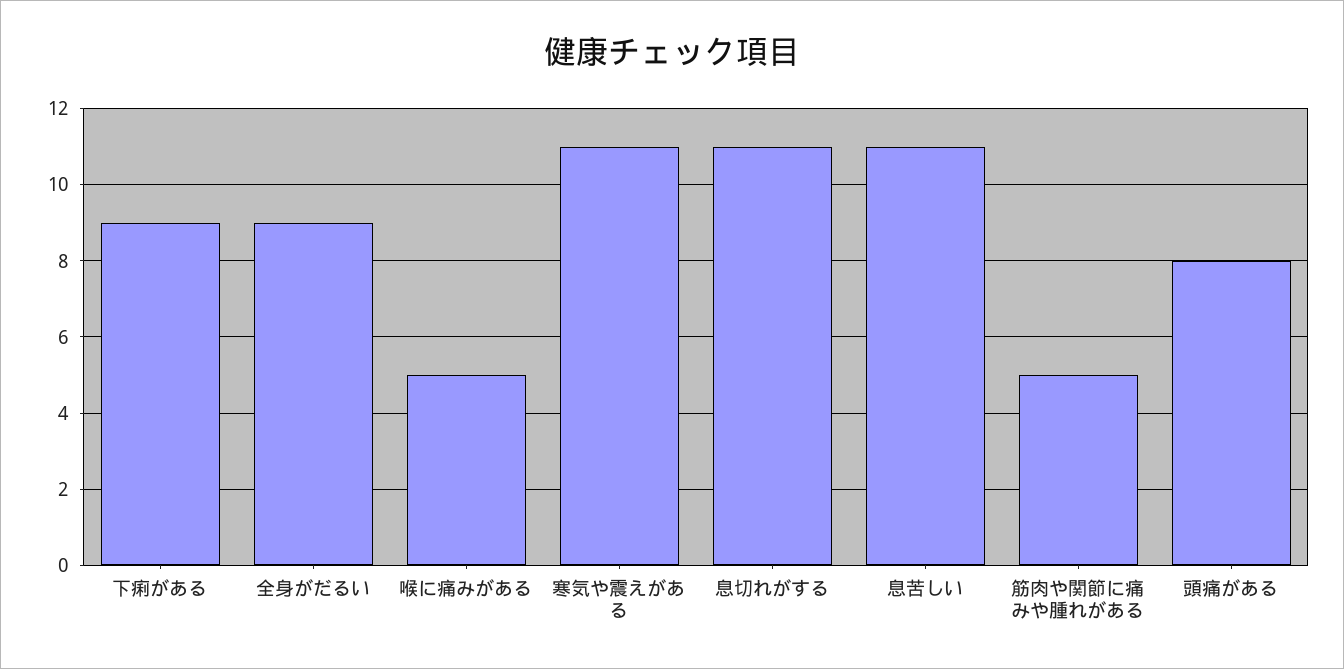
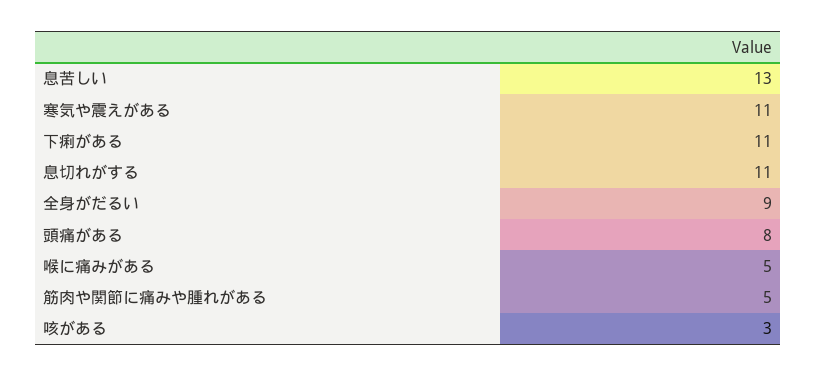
下痢がある: 9 -> 11
息苦しい: 11 -> 13
咳がある: none -> 3

